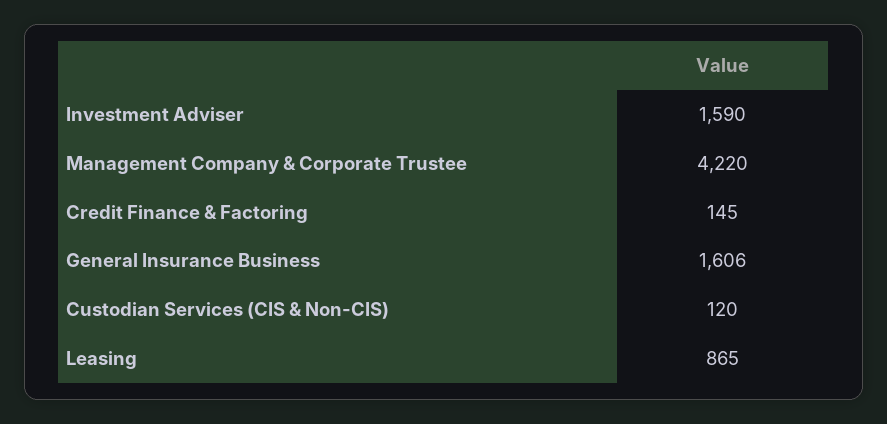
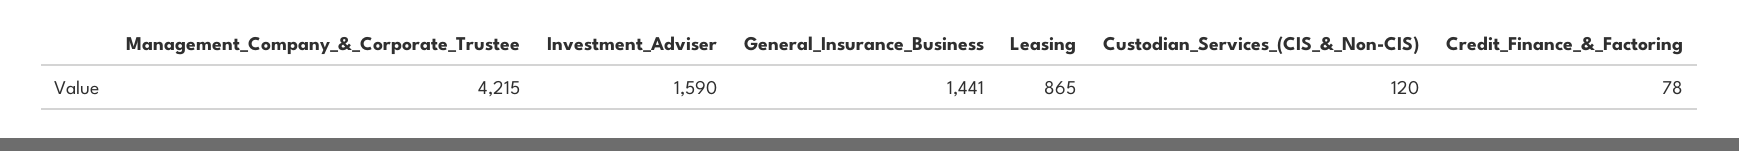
Management Company & Corporate Trustee: 4220 -> 4215
Credit Finance & Factoring: 145 -> 78
General Insurance Business: 1606 -> 1441

